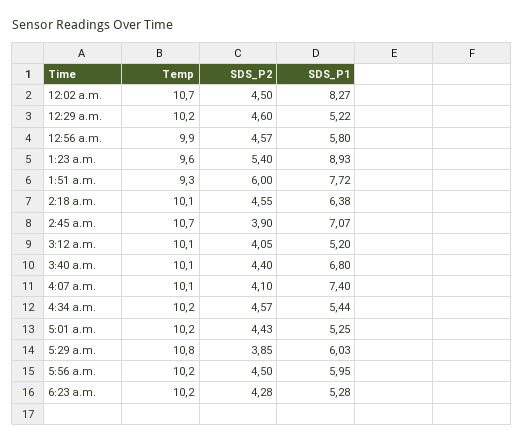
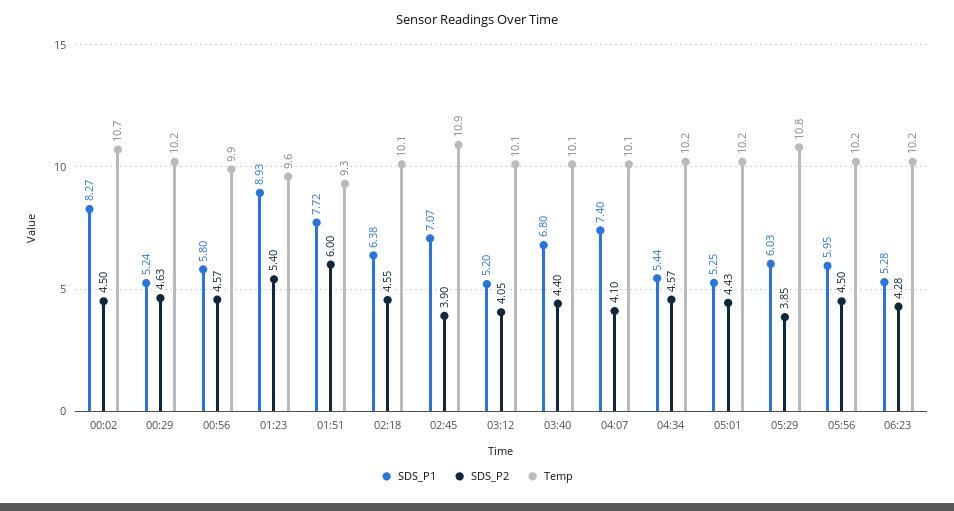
SDS_P2, 12:29 a.m.: 4.6 -> 4.63
SDS_P1, 12:29 a.m.: 5.22 -> 5.24
Temp, 2:45 a.m.: 10.7 -> 10.9

